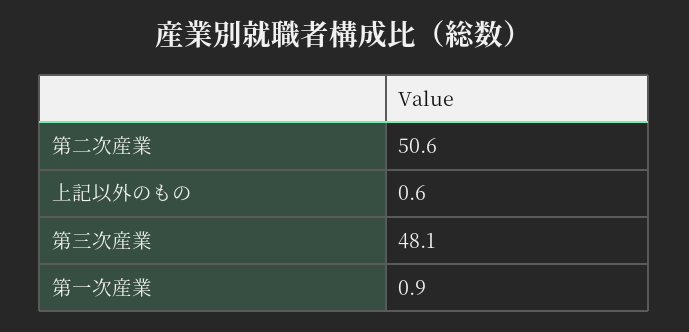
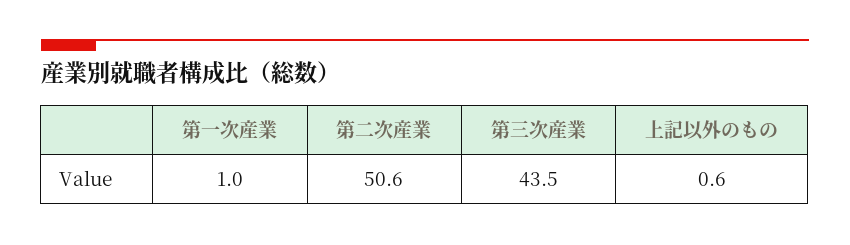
第三次産業: 48.1 -> 43.5
第一次産業: 0.9 -> 1

